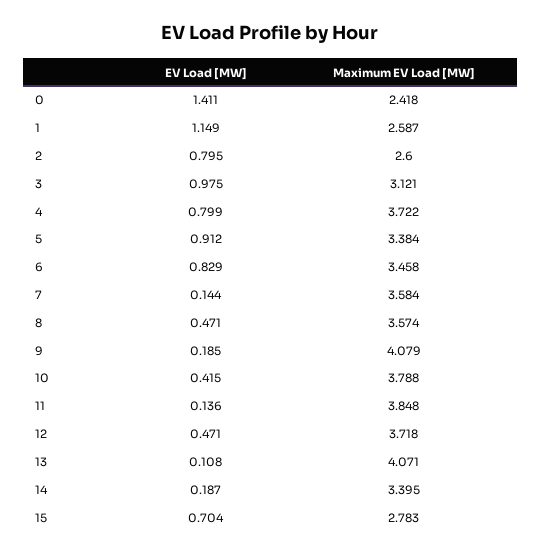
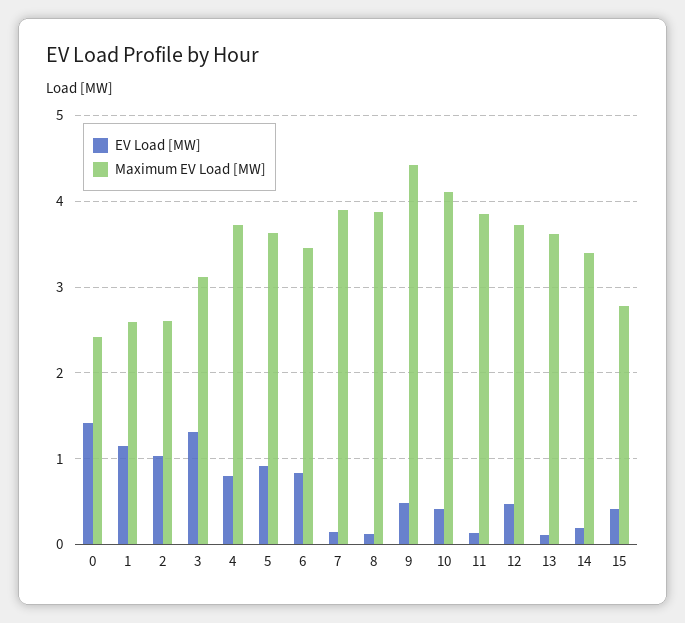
EV Load [MW], 2: 0.795 -> 1
EV Load [MW], 3: 0.975 -> 1.3
Maximum EV Load [MW], 5: 3.384 -> 3.6
Maximum EV Load [MW], 7: 3.584 -> 3.9
EV Load [MW], 8: 0.471 -> 0.1
Maximum EV Load [MW], 8: 3.574 -> 3.9
EV Load [MW], 9: 0.185 -> 0.5
Maximum EV Load [MW], 9: 4.079 -> 4.4
Maximum EV Load [MW], 10: 3.788 -> 4.1
Maximum EV Load [MW], 13: 4.071 -> 3.6
EV Load [MW], 15: 0.704 -> 0.4

